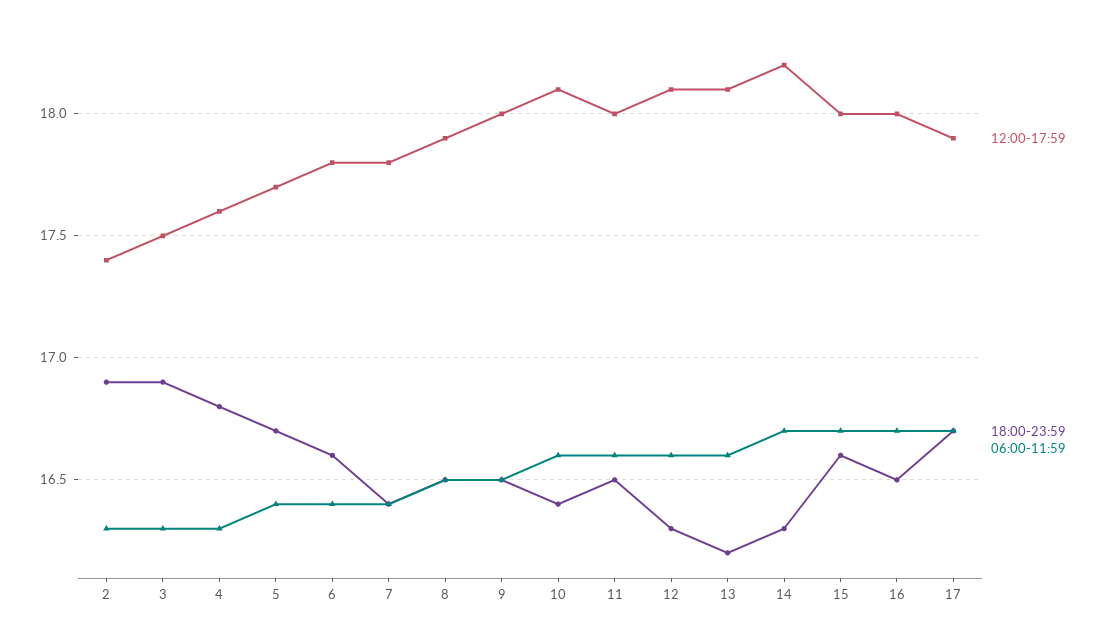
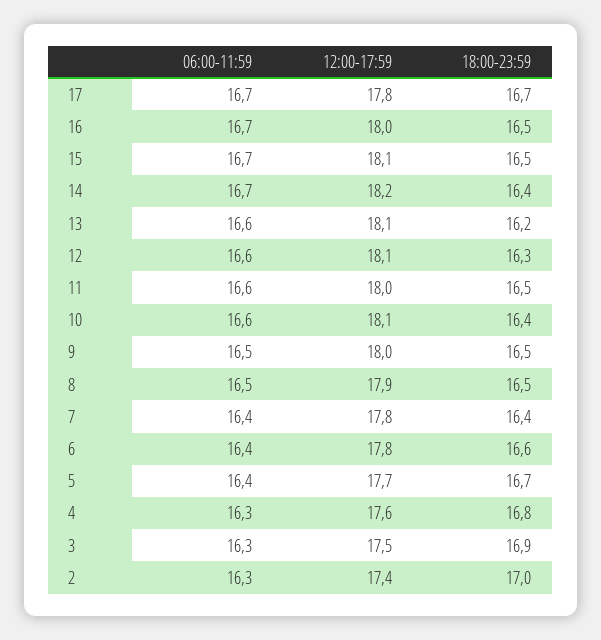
18:00-23:59, 2: 16.9 -> 17
18:00-23:59, 14: 16.3 -> 16.4
12:00-17:59, 15: 18 -> 18.1
18:00-23:59, 15: 16.6 -> 16.5
12:00-17:59, 17: 17.9 -> 17.8

